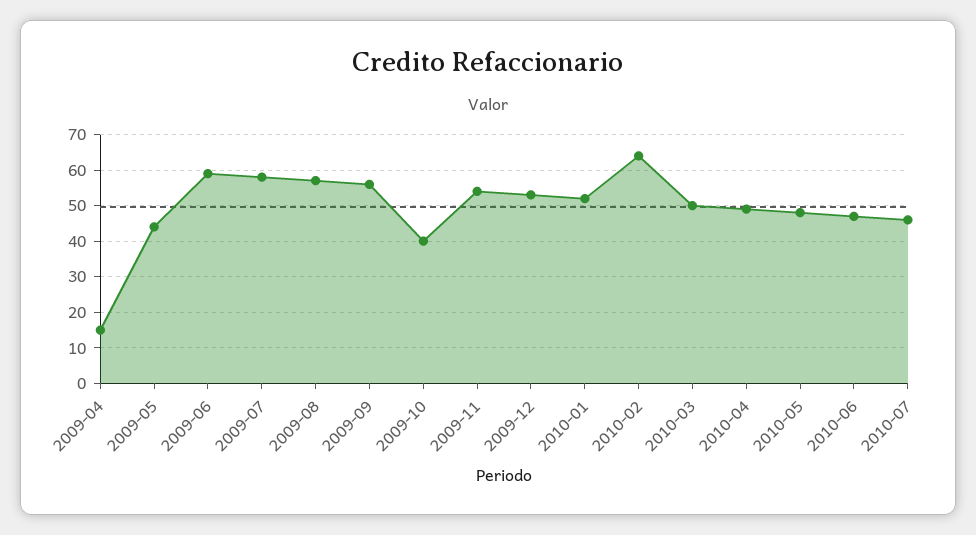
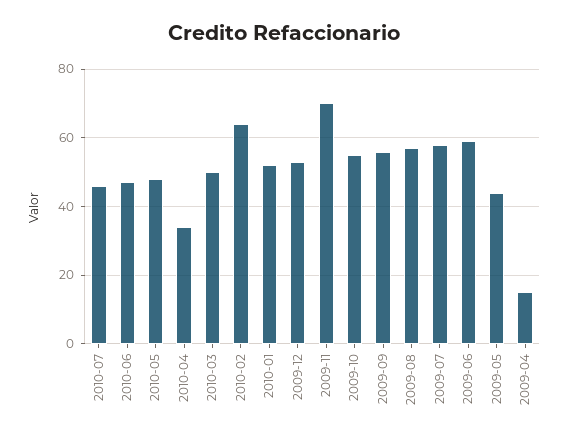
2009-10: 40 -> 55
2009-11: 55 -> 70
2010-04: 50 -> 35

